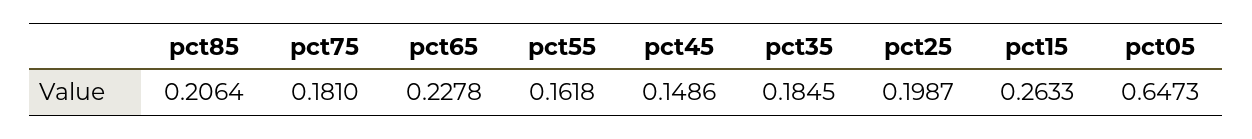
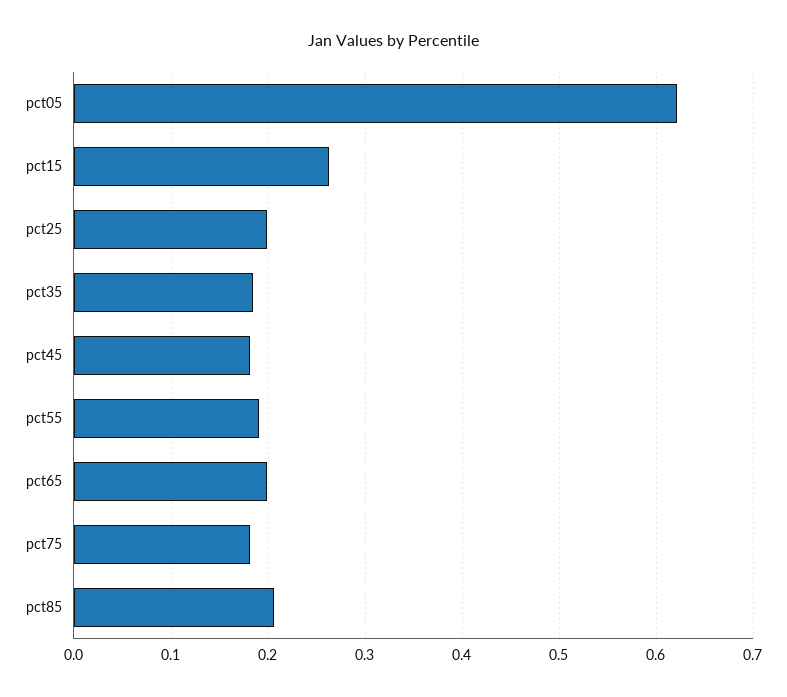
pct65: 0.2278 -> 0.2
pct55: 0.1618 -> 0.19
pct45: 0.1486 -> 0.18
pct05: 0.6473 -> 0.62

